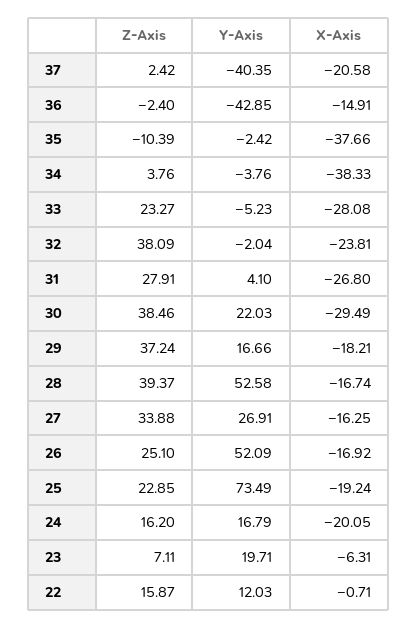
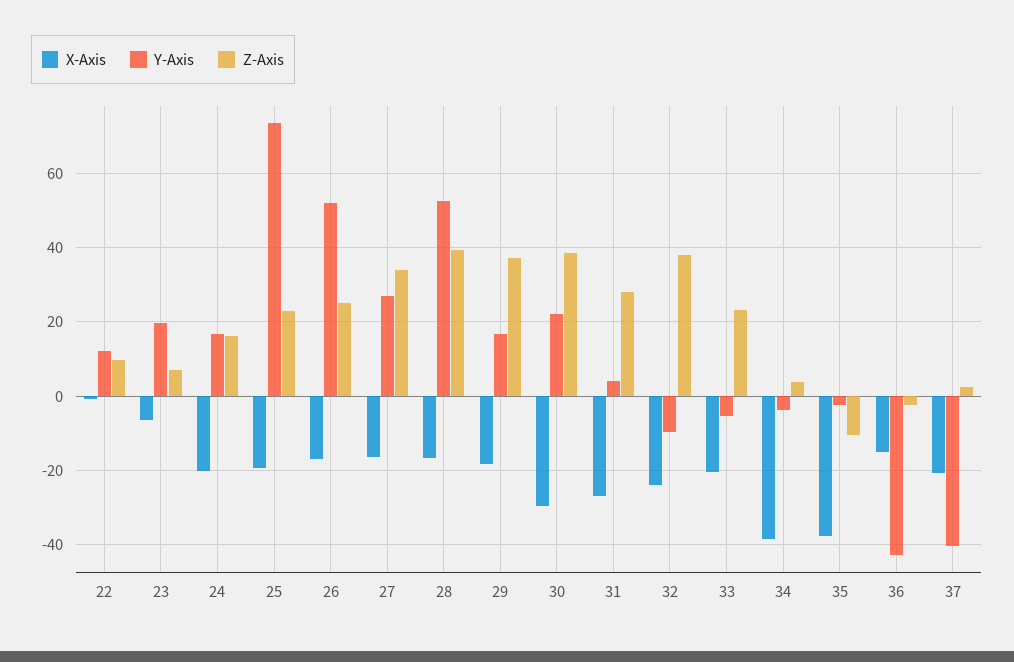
X-Axis, 33: -28.08 -> -20
Y-Axis, 32: -2.04 -> -10
Z-Axis, 22: 15.87 -> 10

